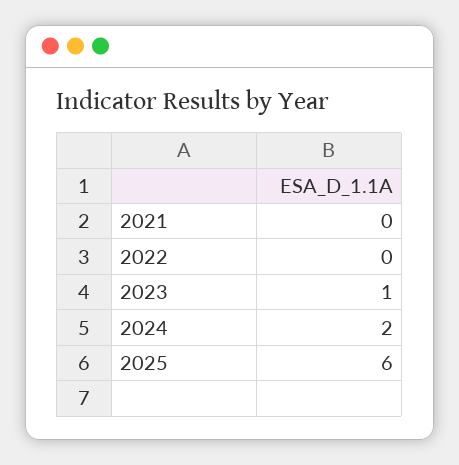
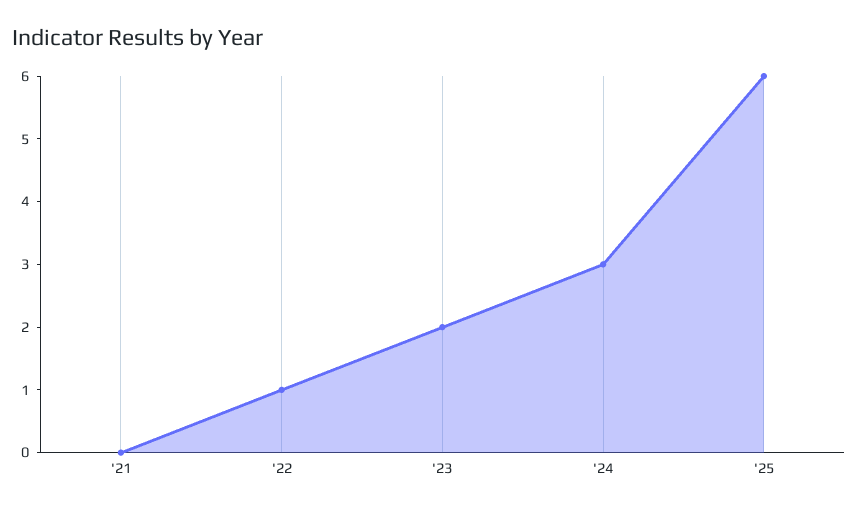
2022: 0 -> 1
2023: 1 -> 2
2024: 2 -> 3

